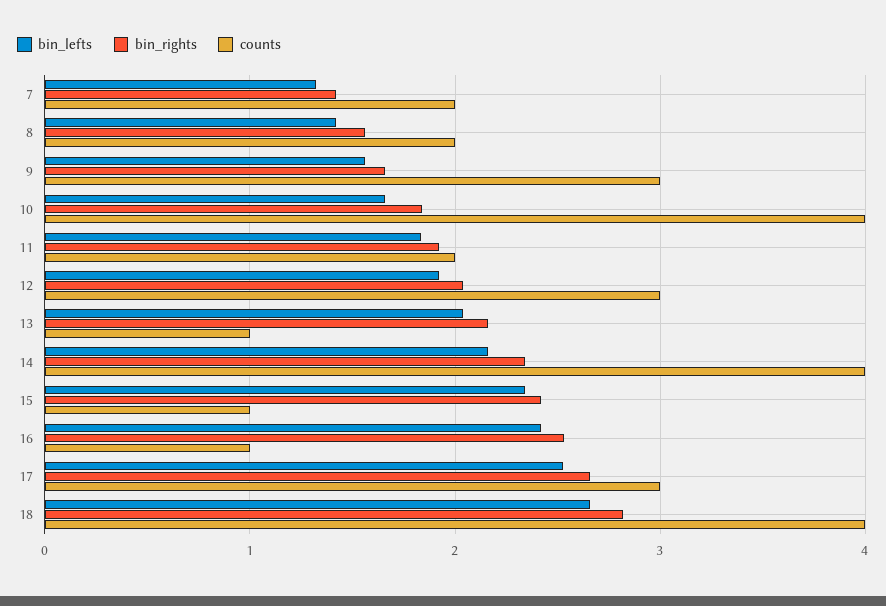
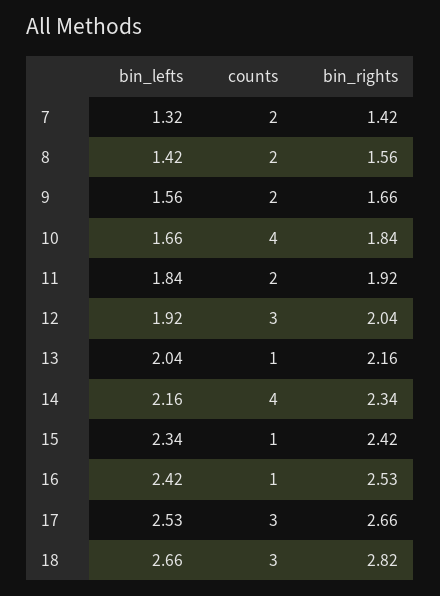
counts, 9: 3 -> 2
counts, 18: 4 -> 3

